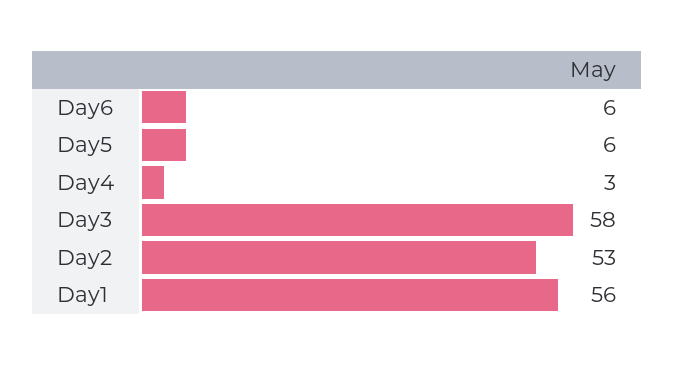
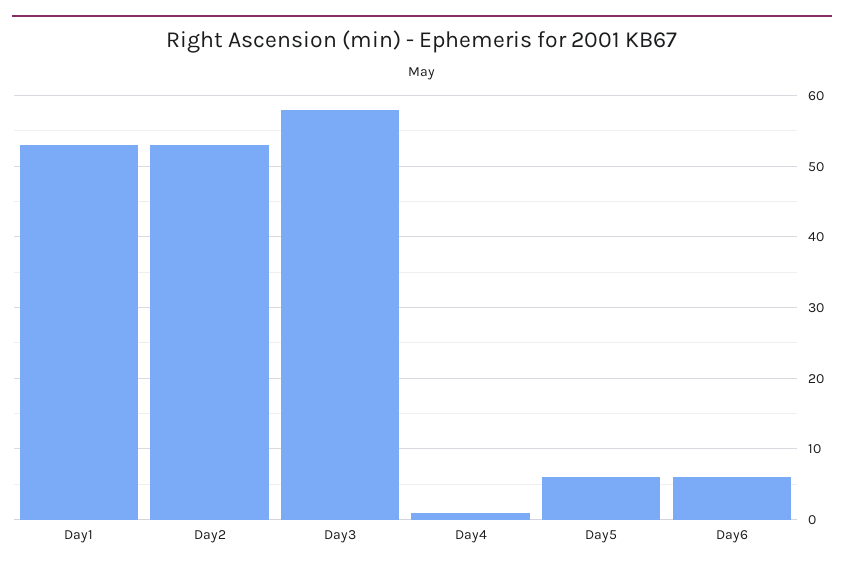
Day4: 3 -> 1
Day1: 56 -> 53

